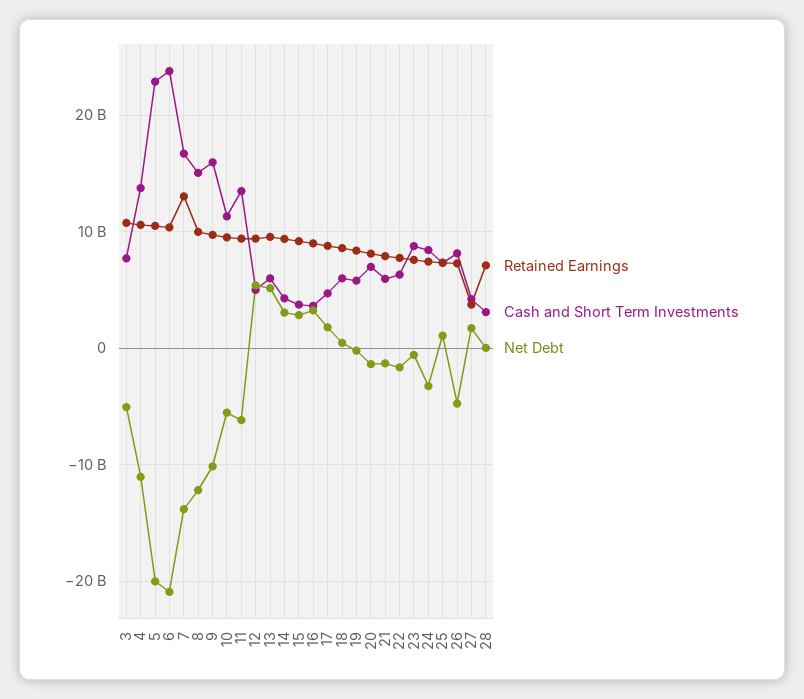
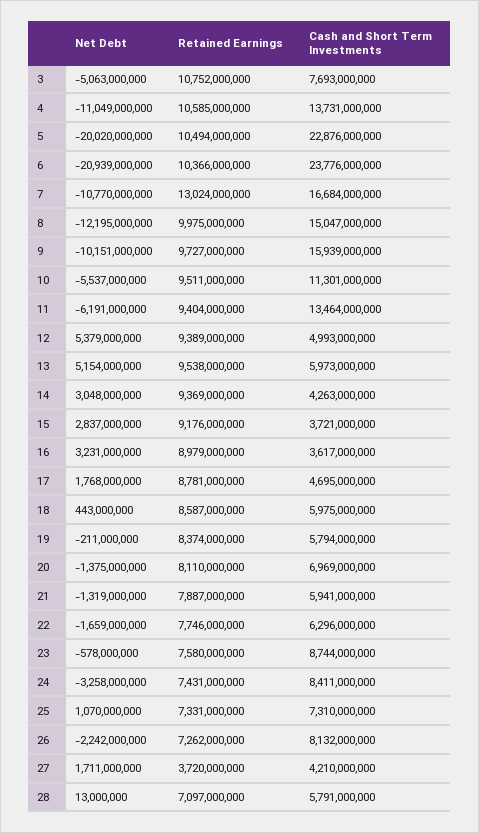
Net Debt, 7: -14000000000 -> -10770000000
Net Debt, 26: -5000000000 -> -2242000000
Cash and Short Term Investments, 28: 3000000000 -> 5791000000

